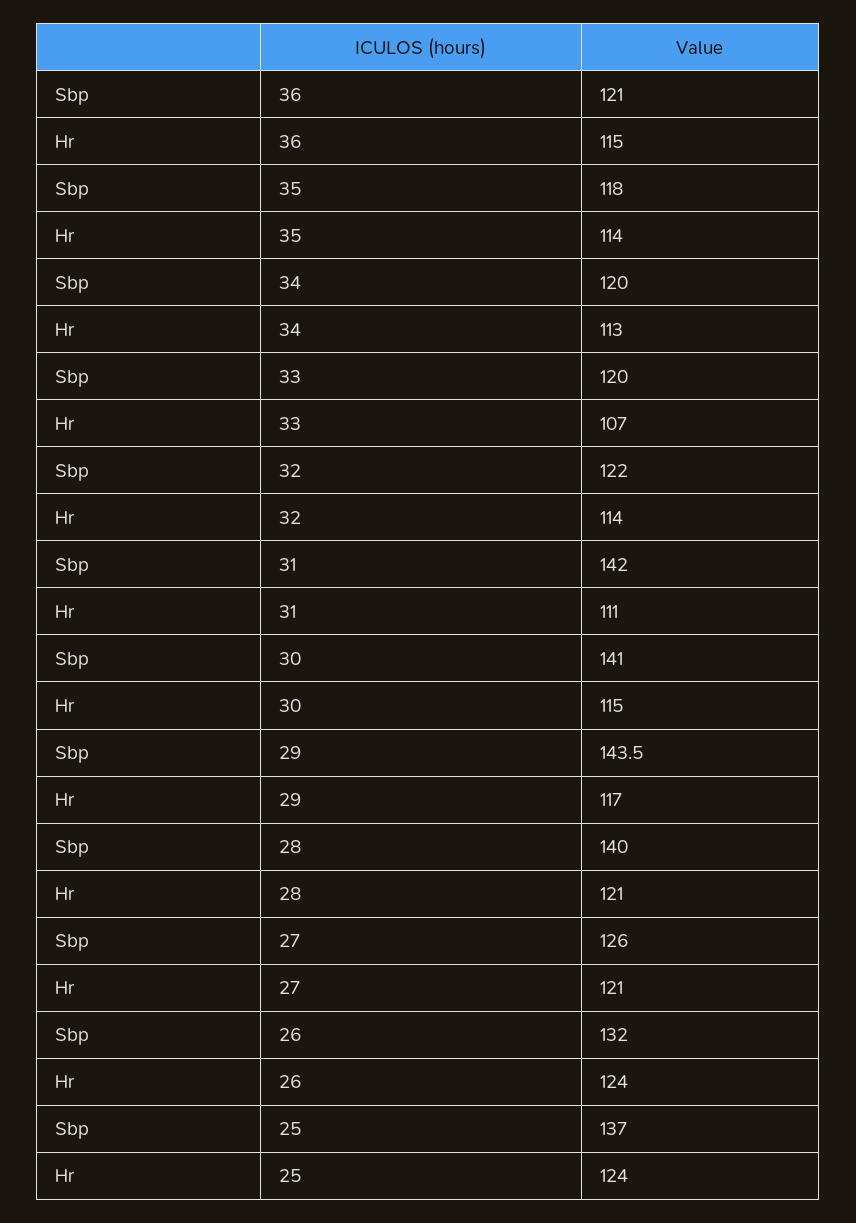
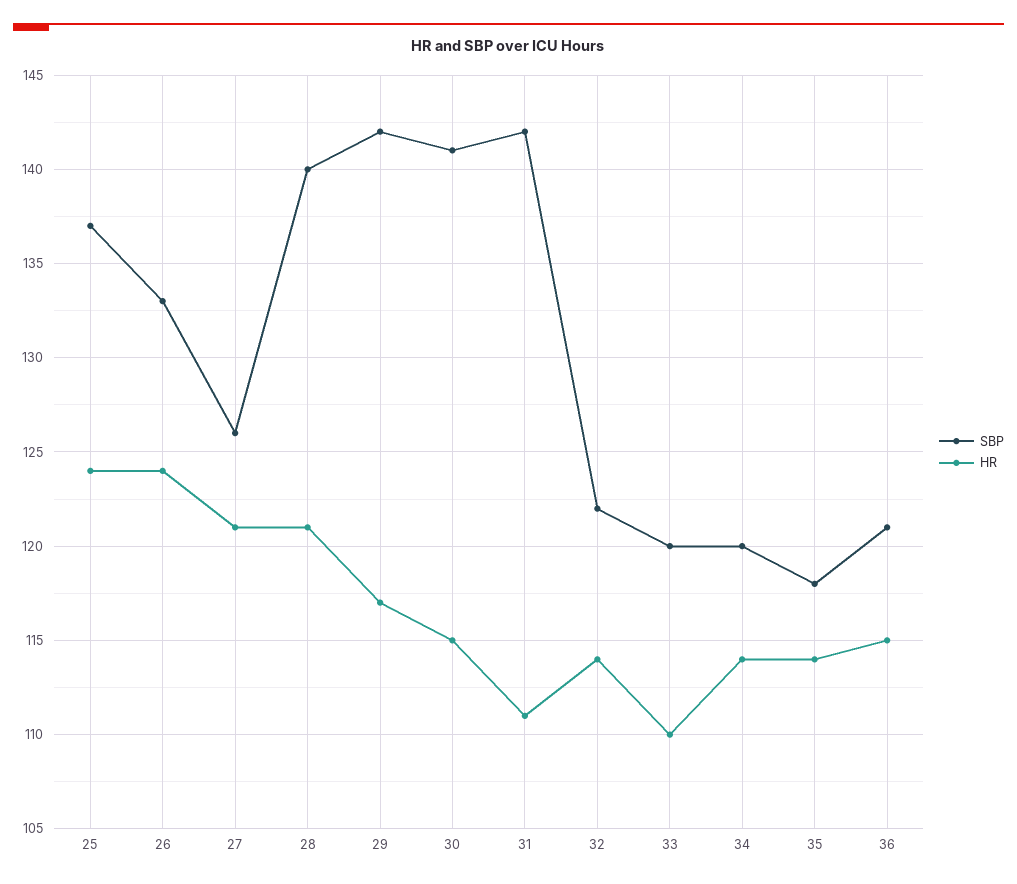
Hr, 34: 113 -> 114
Hr, 33: 107 -> 110
Sbp, 29: 143.5 -> 142
Sbp, 26: 132 -> 133

